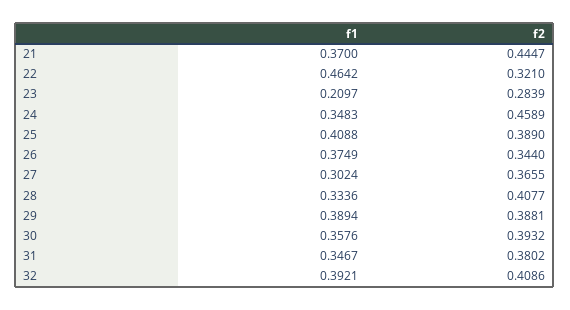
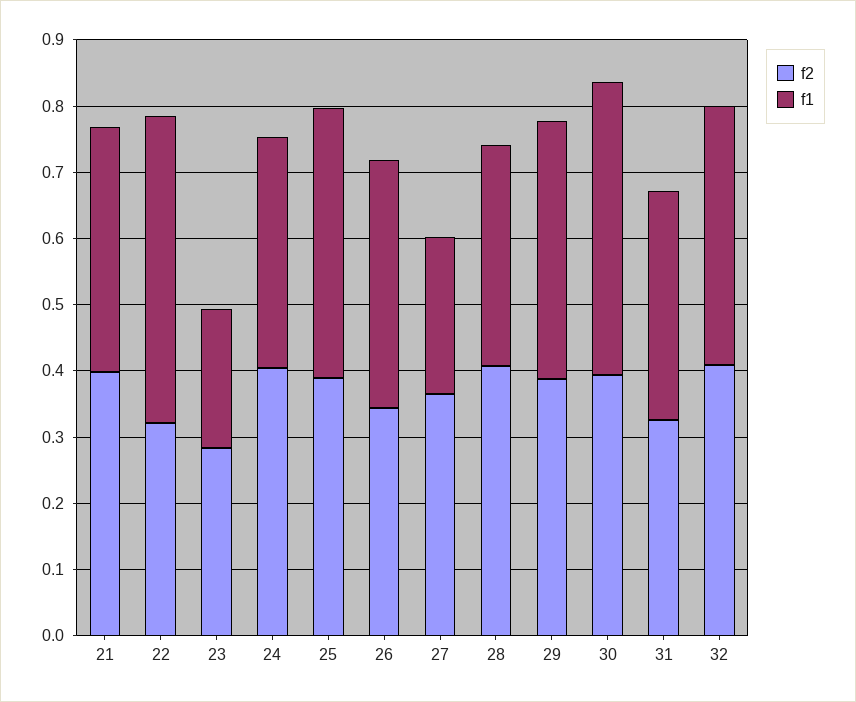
f2, 21: 0.4447 -> 0.4
f2, 24: 0.4589 -> 0.4
f1, 27: 0.3024 -> 0.24
f1, 30: 0.3576 -> 0.44
f2, 31: 0.3802 -> 0.32

